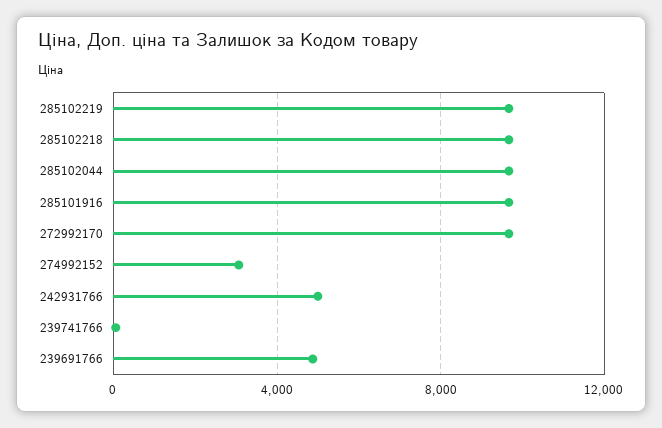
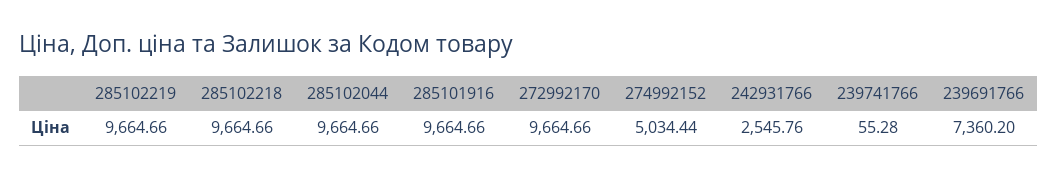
274992152: 3000 -> 5034.44
242931766: 5000 -> 2545.76
239691766: 5000 -> 7360.2

